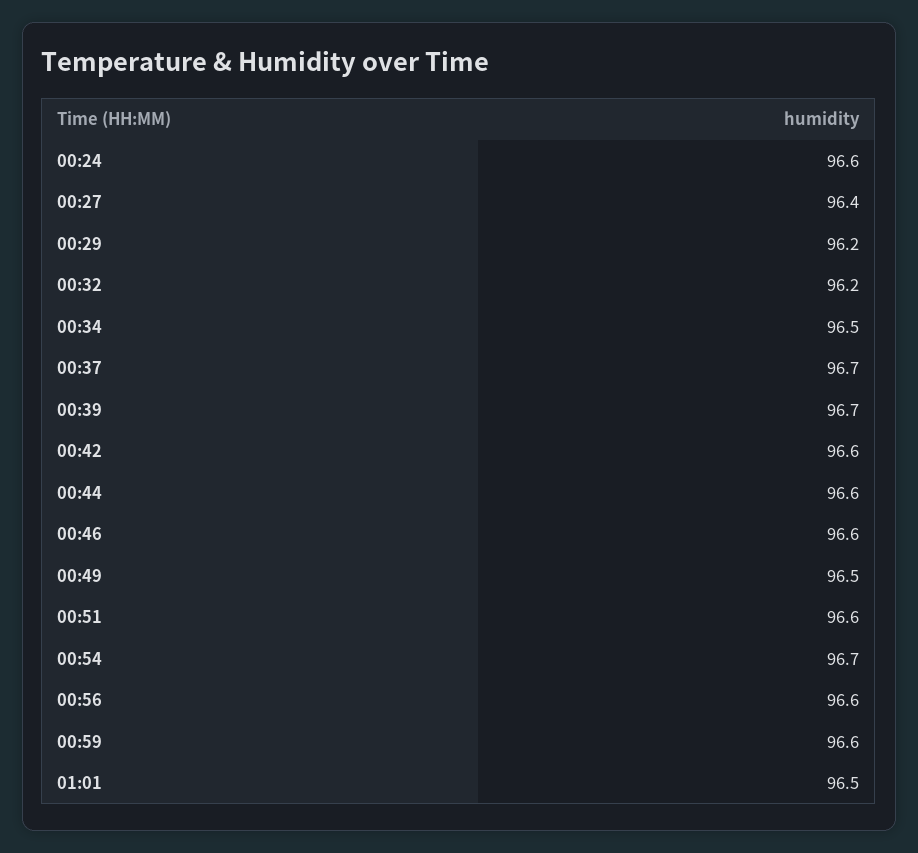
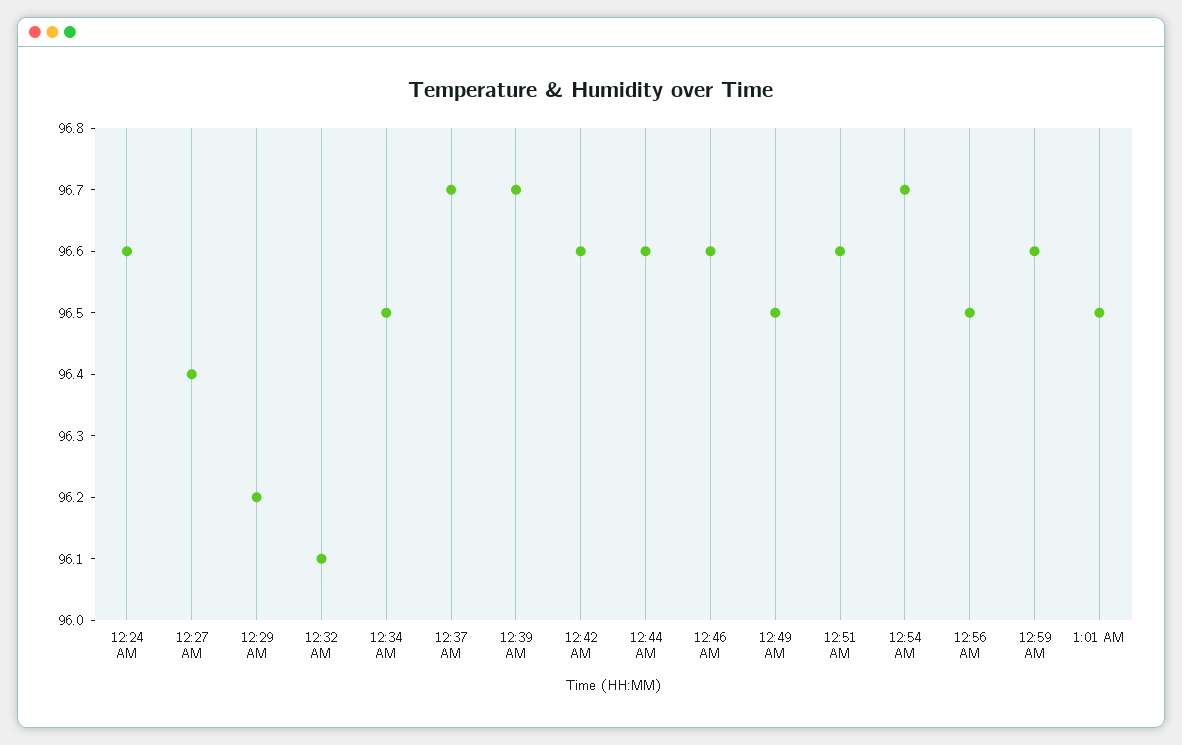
00:32: 96.2 -> 96.1
00:56: 96.6 -> 96.5

